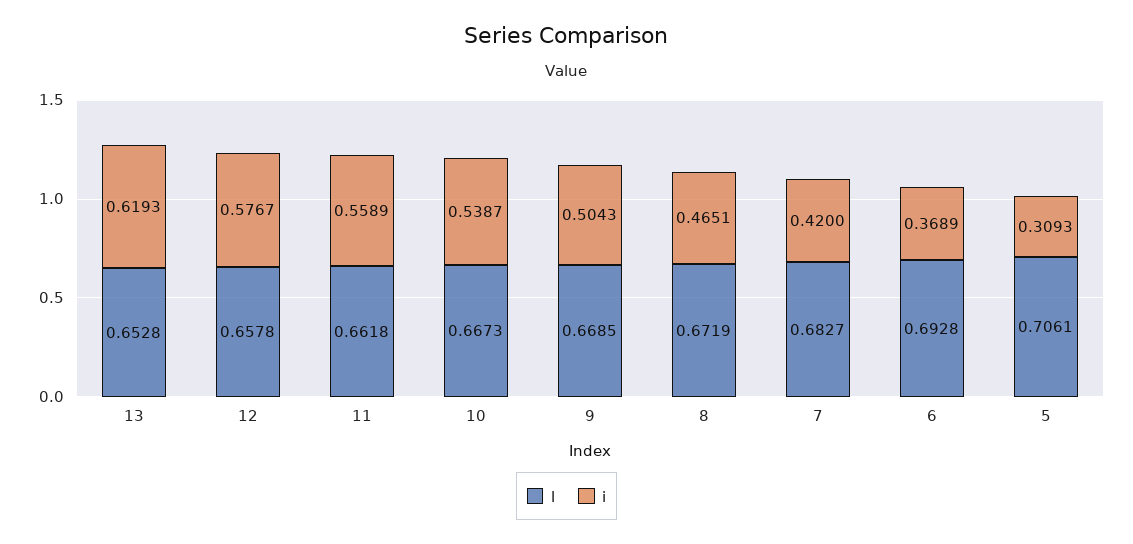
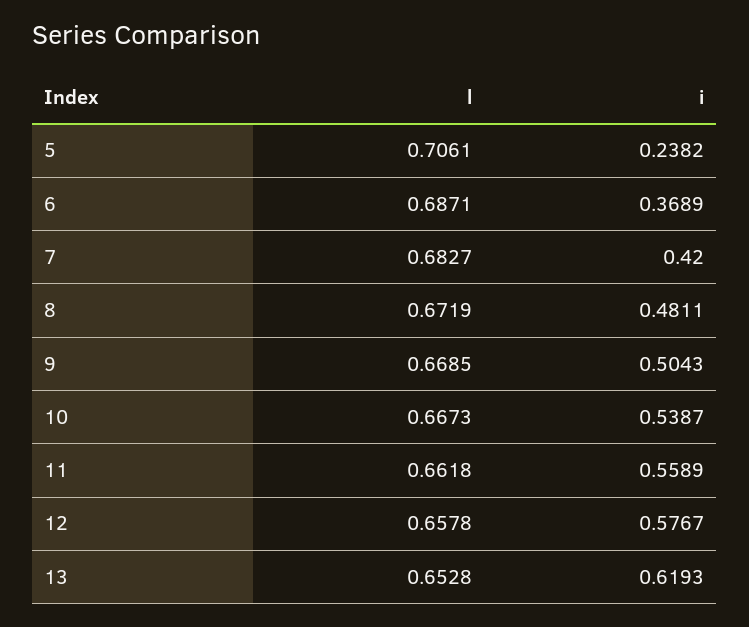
i, 8: 0.4651 -> 0.4811
l, 6: 0.6928 -> 0.6871
i, 5: 0.3093 -> 0.2382

